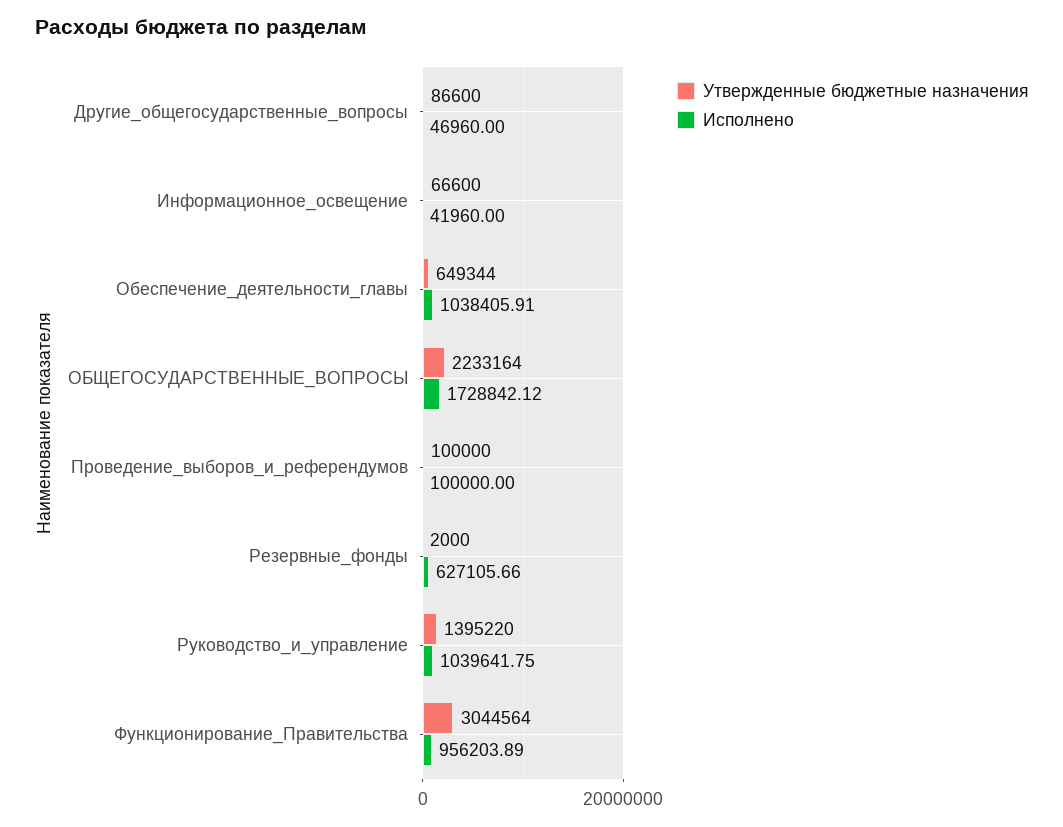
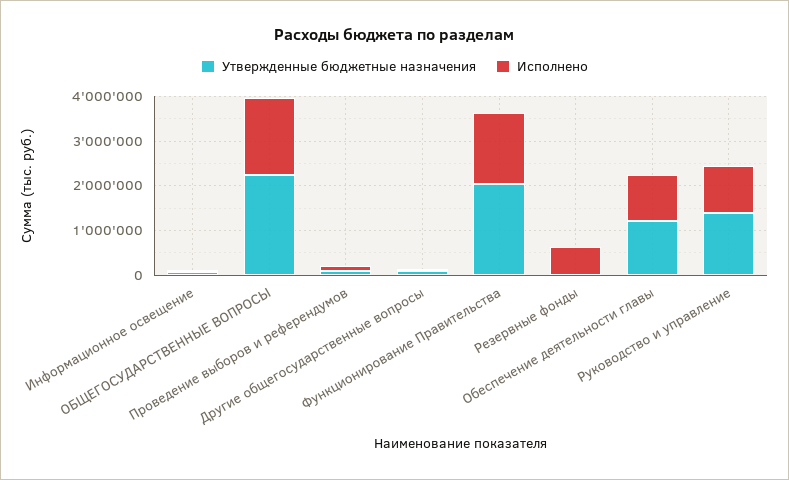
Утвержденные бюджетные назначения, Обеспечение_деятельности_главы: 649344 -> 1200000
Утвержденные бюджетные назначения, Функционирование_Правительства: 3044564 -> 2000000
Исполнено, Функционирование_Правительства: 956203.89 -> 1600000

